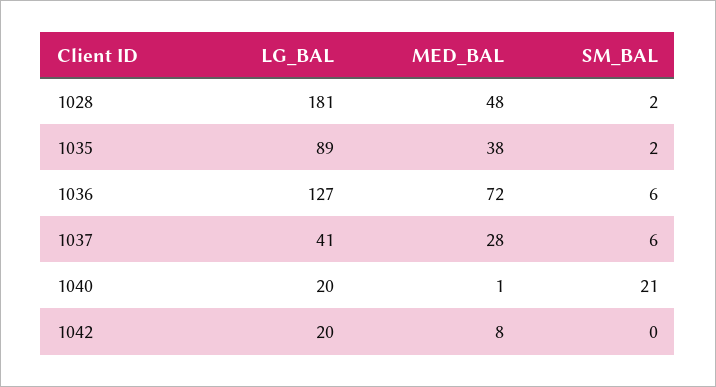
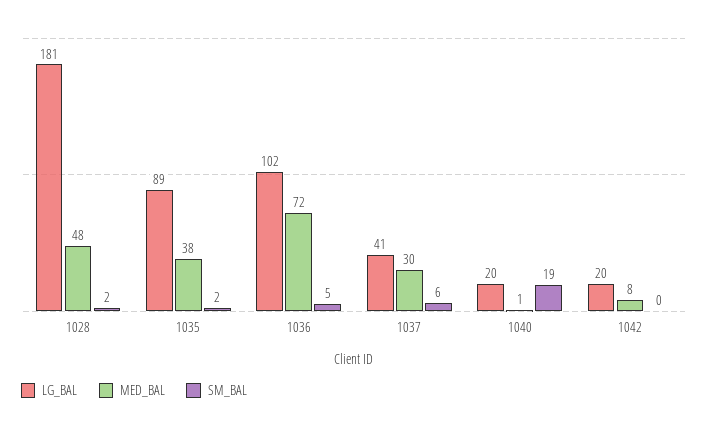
LG_BAL, 1036: 127 -> 102
SM_BAL, 1036: 6 -> 5
MED_BAL, 1037: 28 -> 30
SM_BAL, 1040: 21 -> 19

